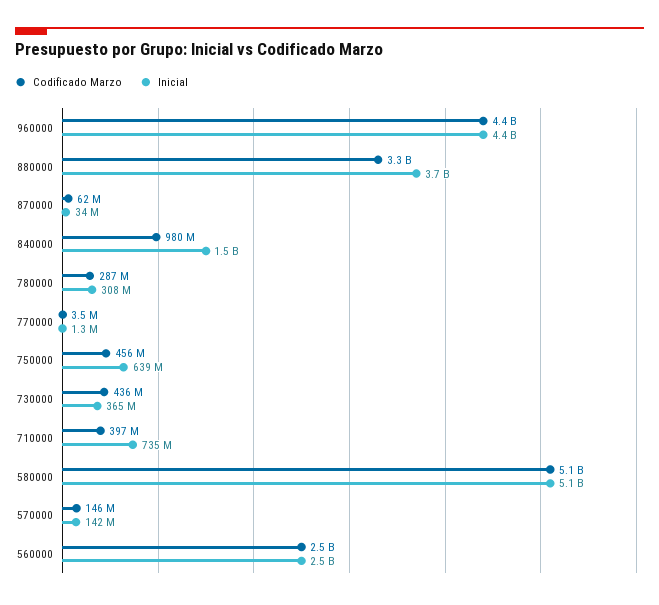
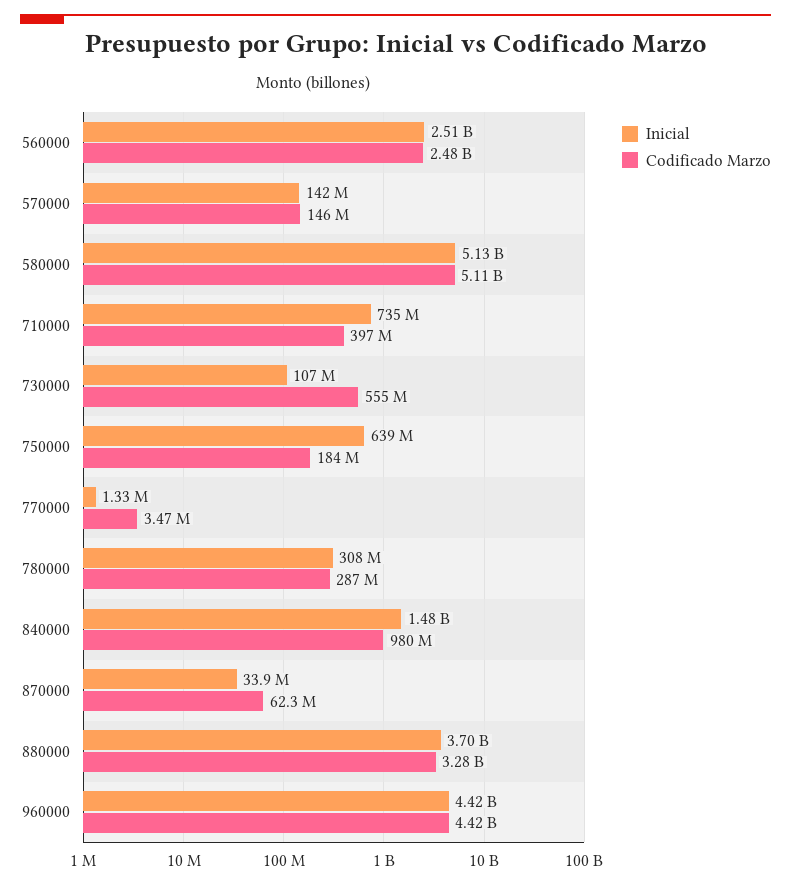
Codificado Marzo, 750000: 456000000 -> 184000000
Codificado Marzo, 730000: 436000000 -> 555000000
Inicial, 730000: 365000000 -> 107000000

